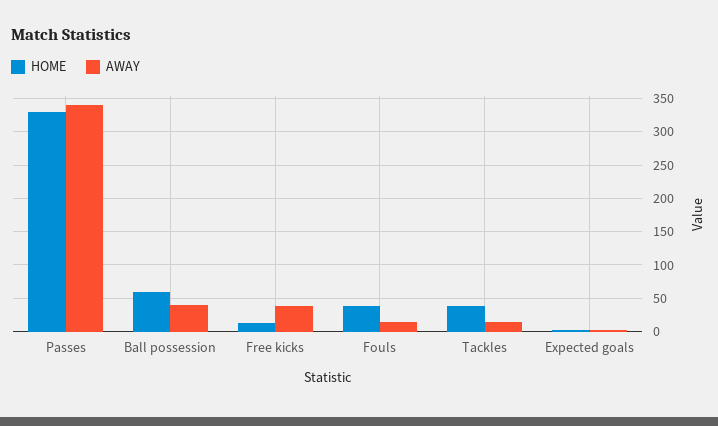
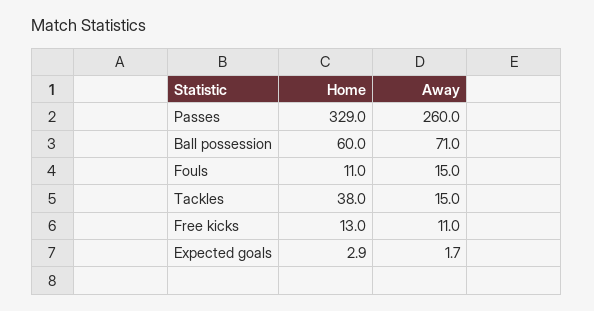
AWAY, Passes: 340 -> 260
AWAY, Ball possession: 40 -> 71
AWAY, Free kicks: 40 -> 11
HOME, Fouls: 40 -> 11

